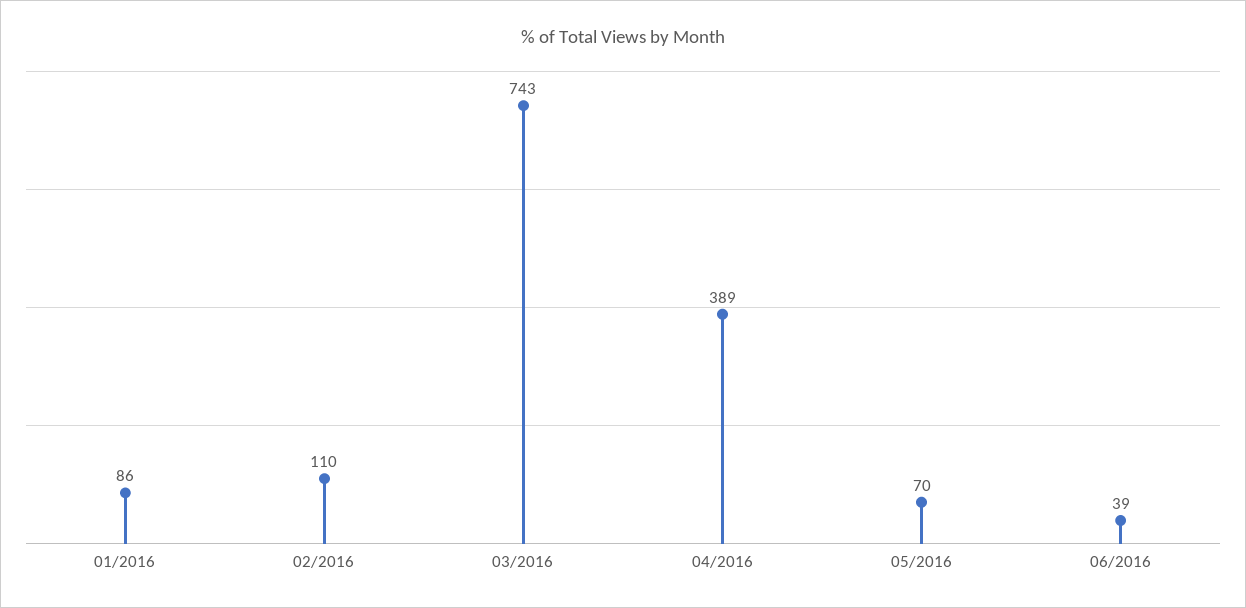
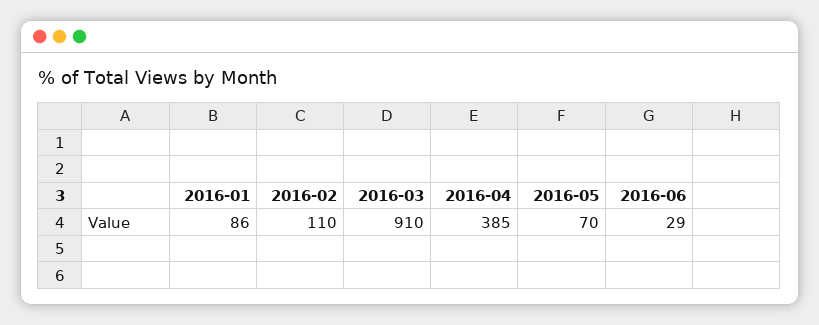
03/2016: 743 -> 910
04/2016: 389 -> 385
06/2016: 39 -> 29

